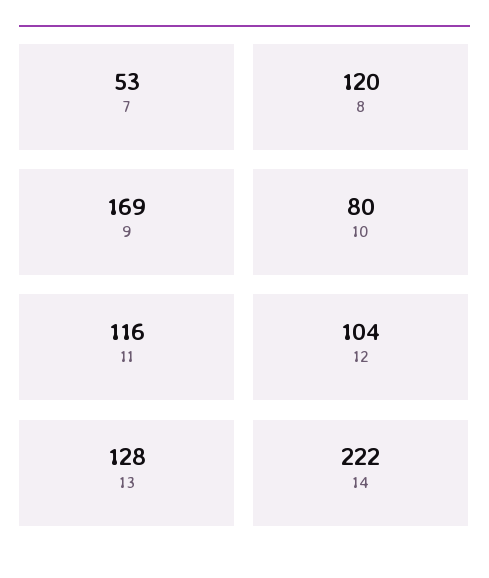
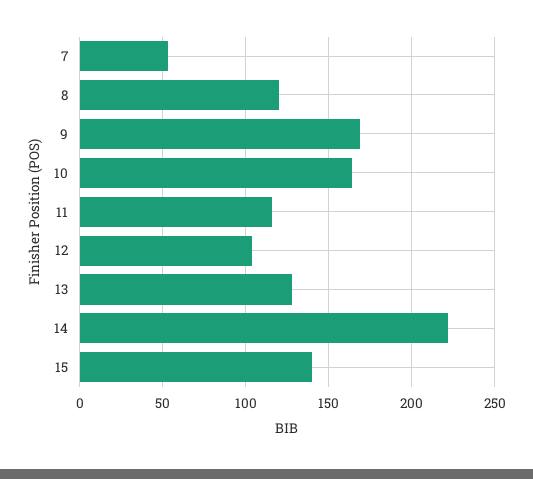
10: 80 -> 165
15: none -> 140

